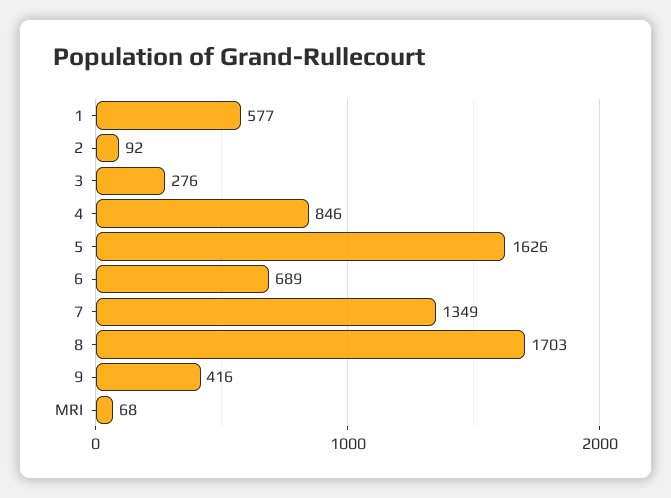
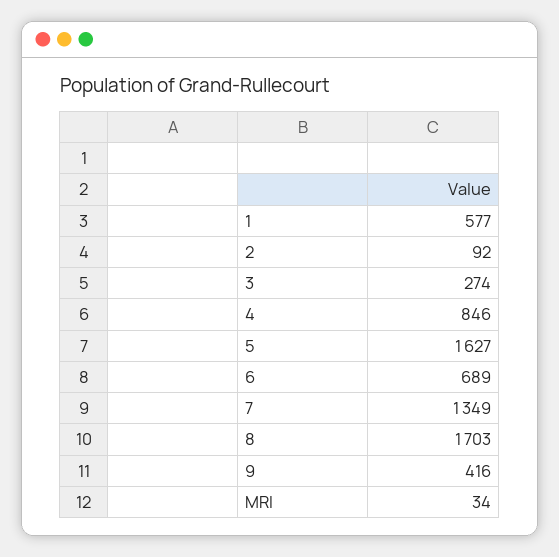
3: 276 -> 274
5: 1626 -> 1627
MRI: 68 -> 34

